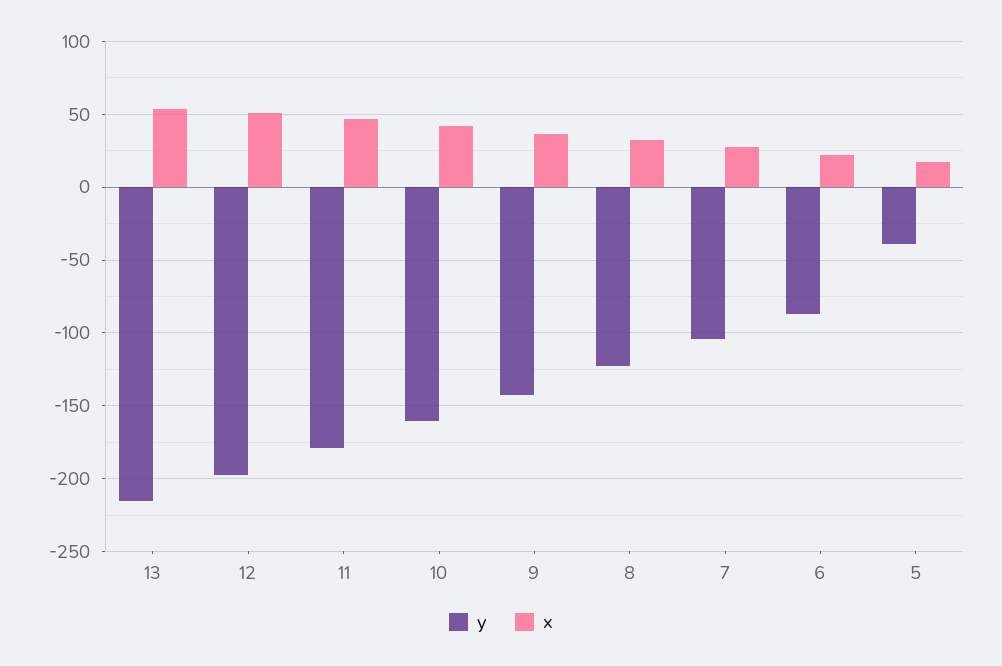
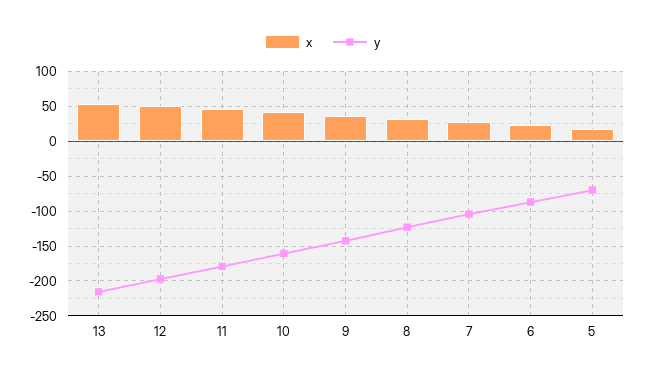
y, 5: -40 -> -70

